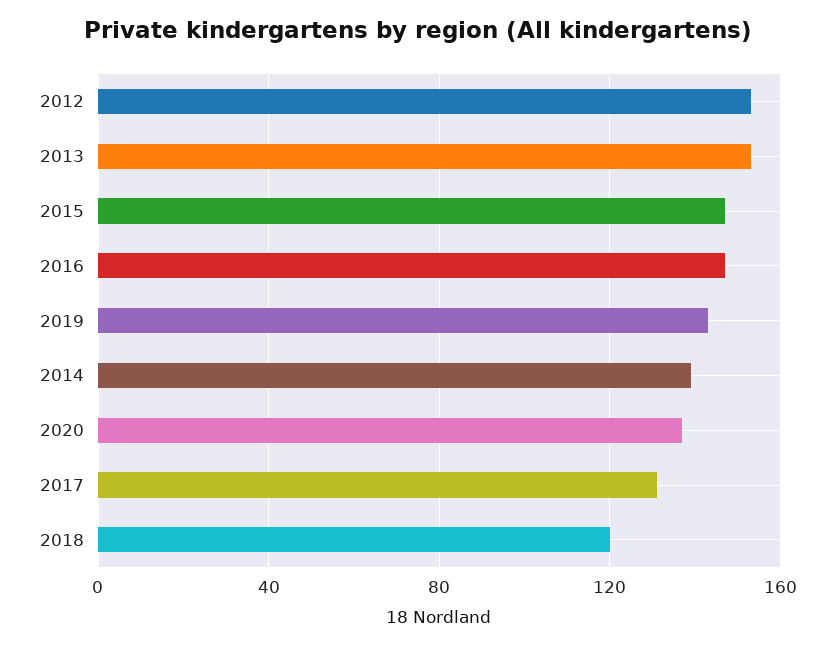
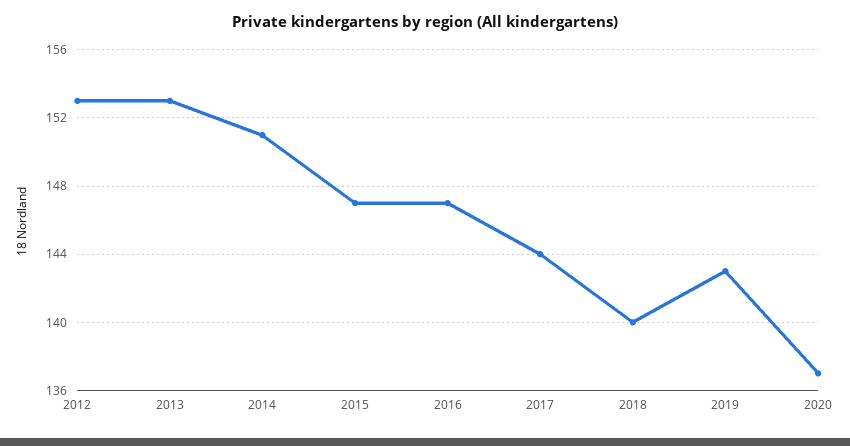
2014: 140 -> 151
2017: 130 -> 144
2018: 120 -> 140

